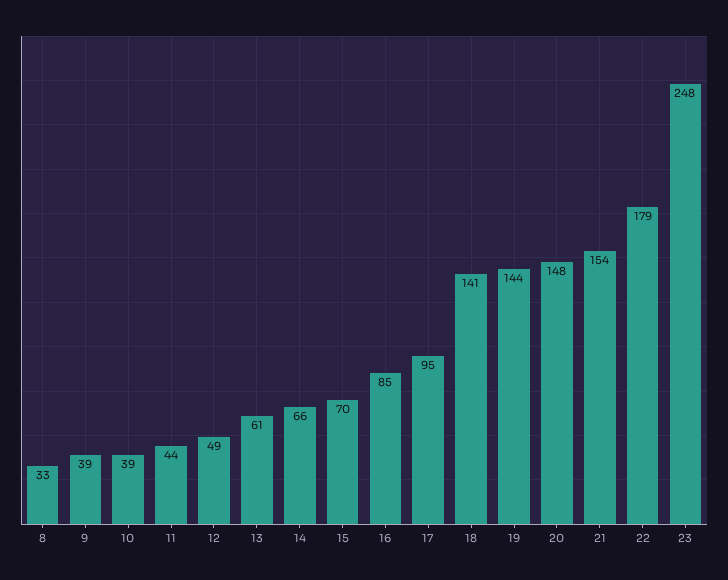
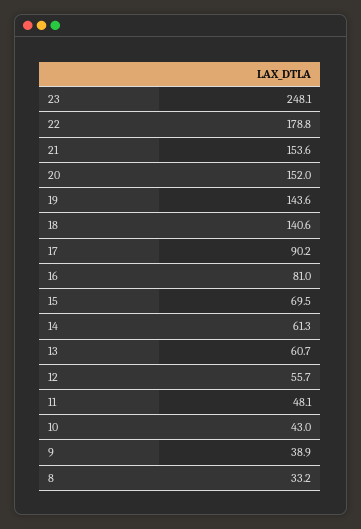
10: 39 -> 43
11: 44 -> 48.1
12: 49 -> 55.7
14: 66 -> 61.3
16: 85 -> 81
17: 95 -> 90.2
20: 148 -> 152

